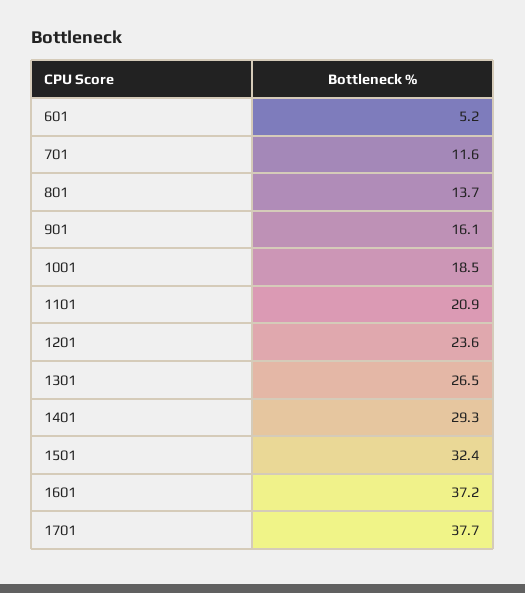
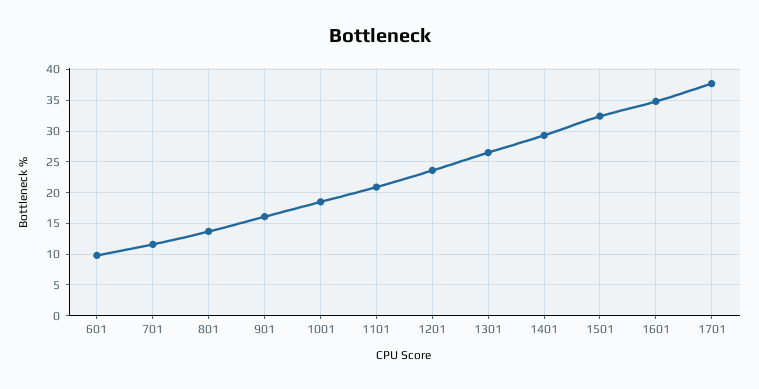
601: 5.2 -> 10
1601: 37.2 -> 35

